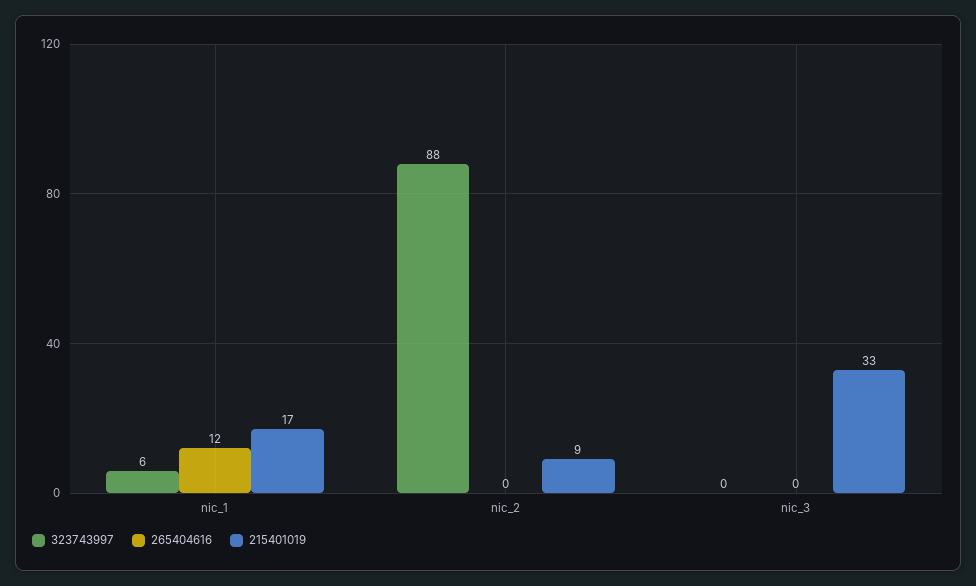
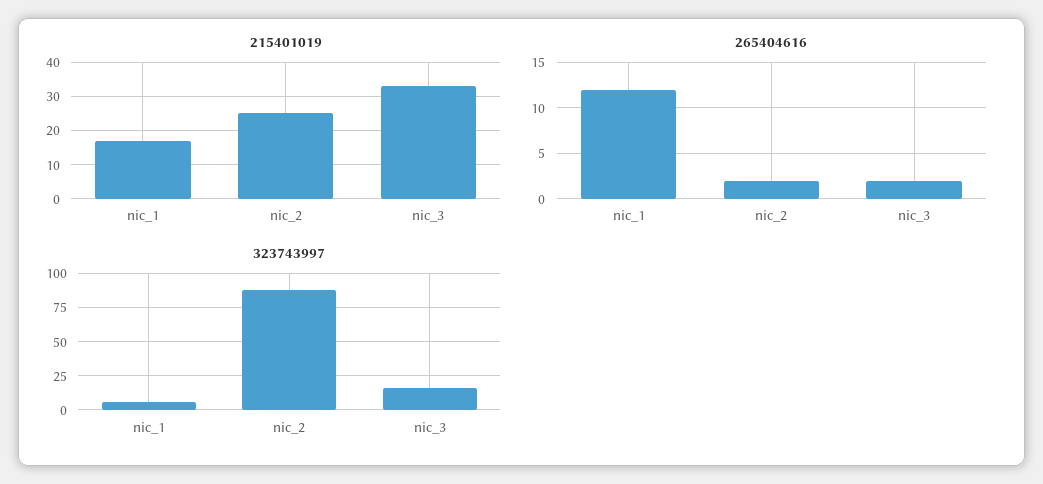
265404616, nic_2: 0 -> 2
215401019, nic_2: 9 -> 25
323743997, nic_3: 0 -> 15
265404616, nic_3: 0 -> 2

